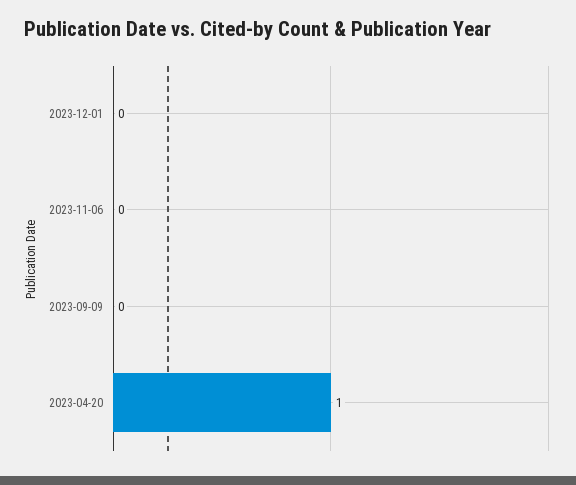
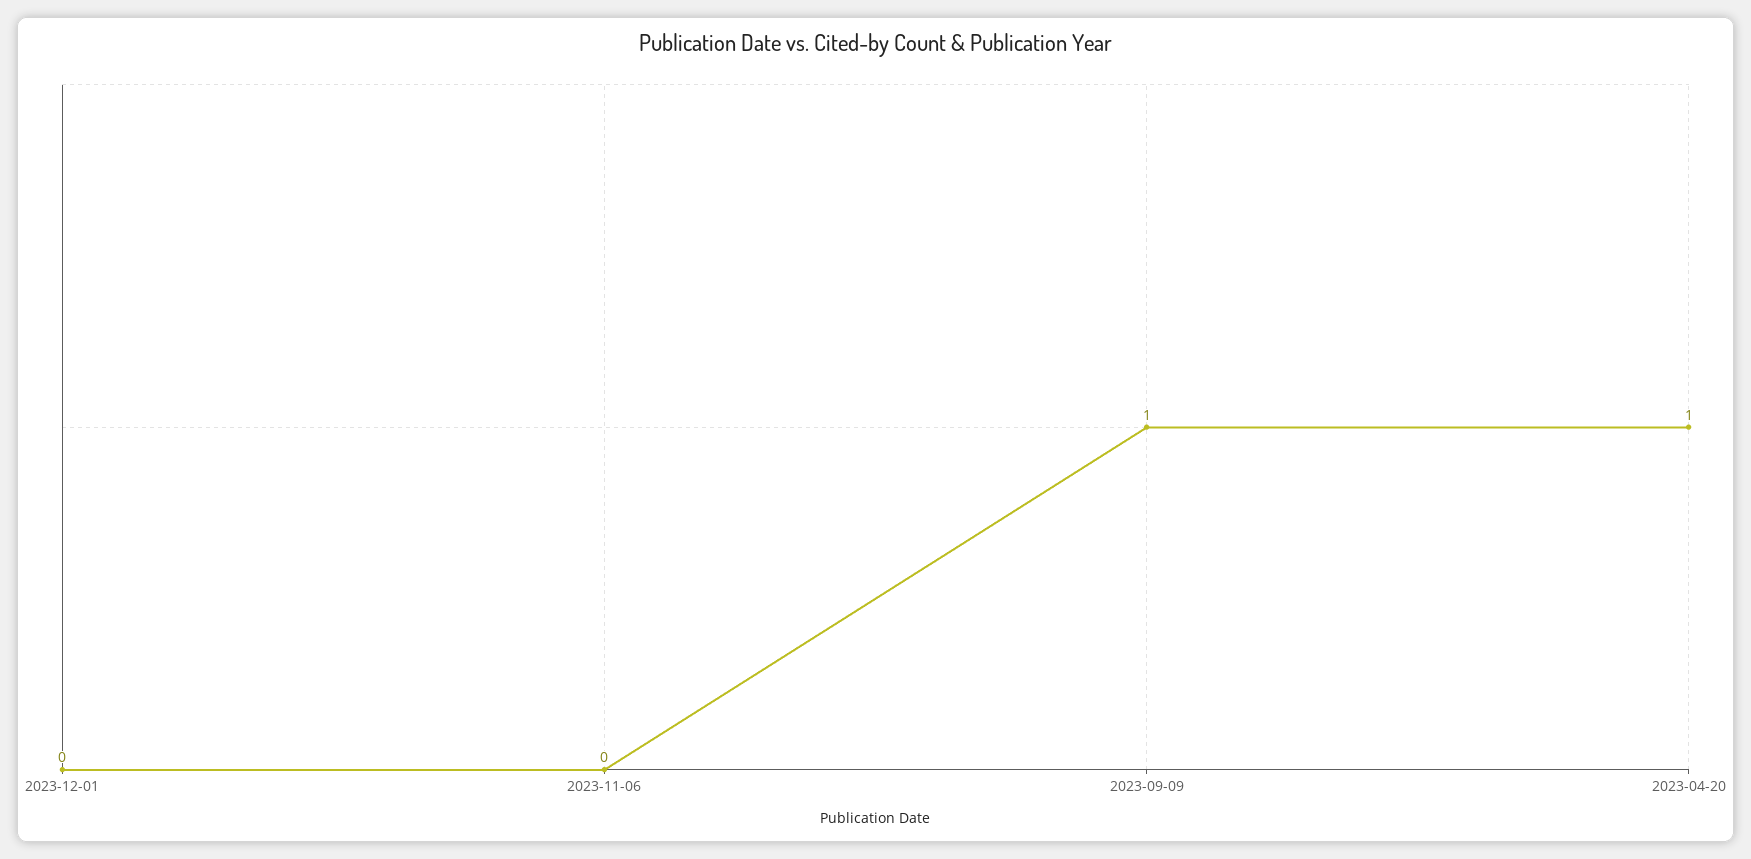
2023-09-09: 0 -> 1

